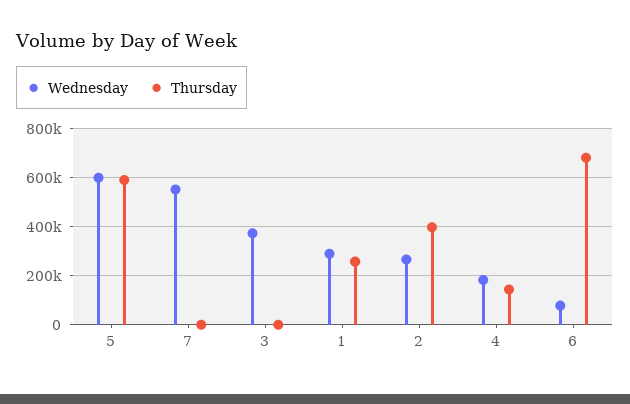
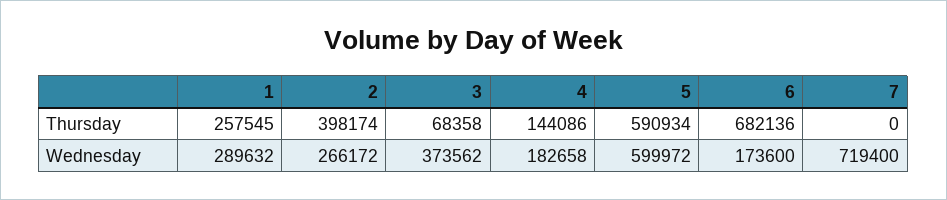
Wednesday, 7: 550000 -> 719400
Thursday, 3: 0 -> 68358
Wednesday, 6: 75000 -> 173600

